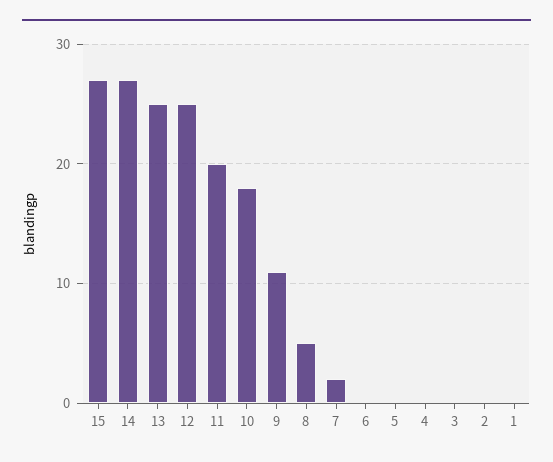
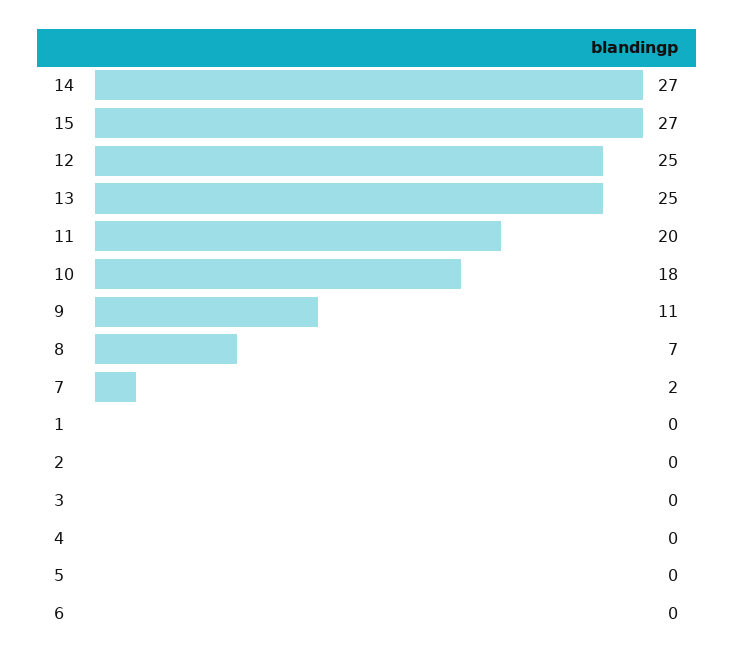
8: 5 -> 7

